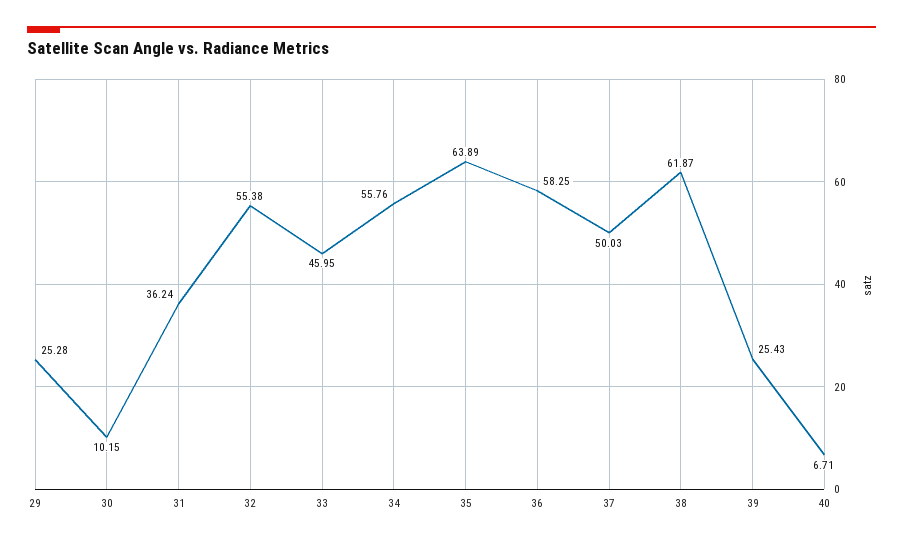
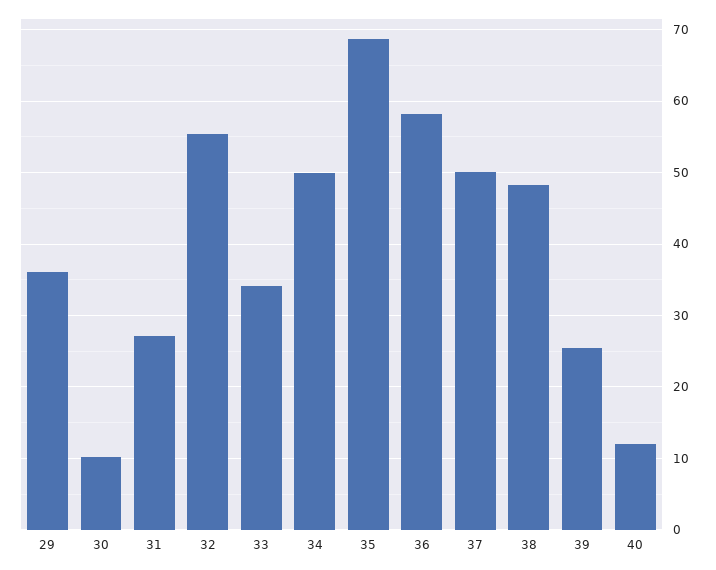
29: 25.28 -> 36
31: 36.24 -> 27
33: 45.95 -> 34
34: 55.76 -> 50
35: 63.89 -> 69
38: 61.87 -> 48
40: 6.71 -> 12

